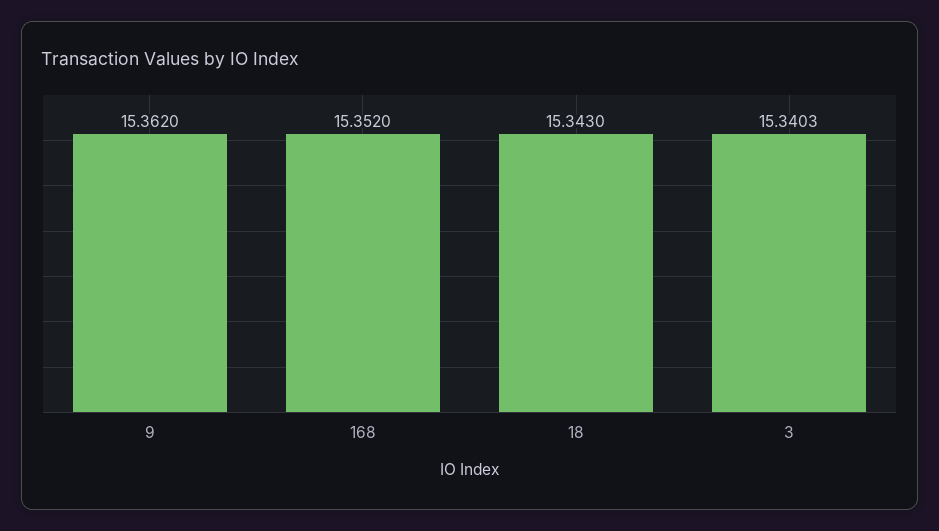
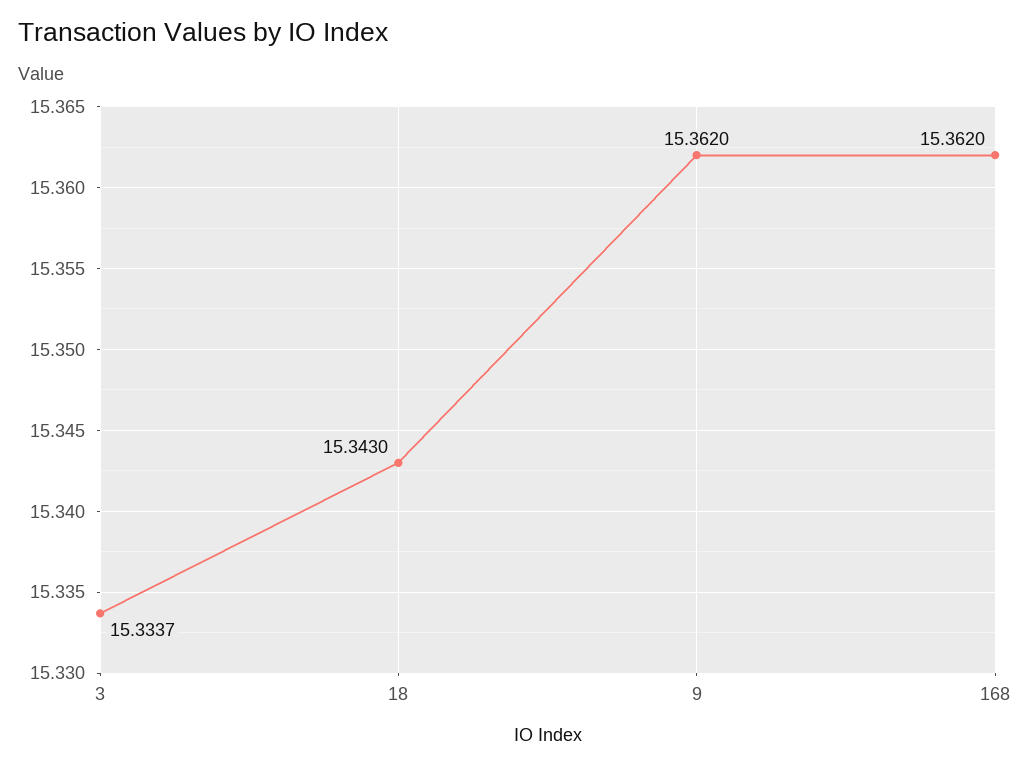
168: 15.352 -> 15.362
3: 15.3403 -> 15.3337

